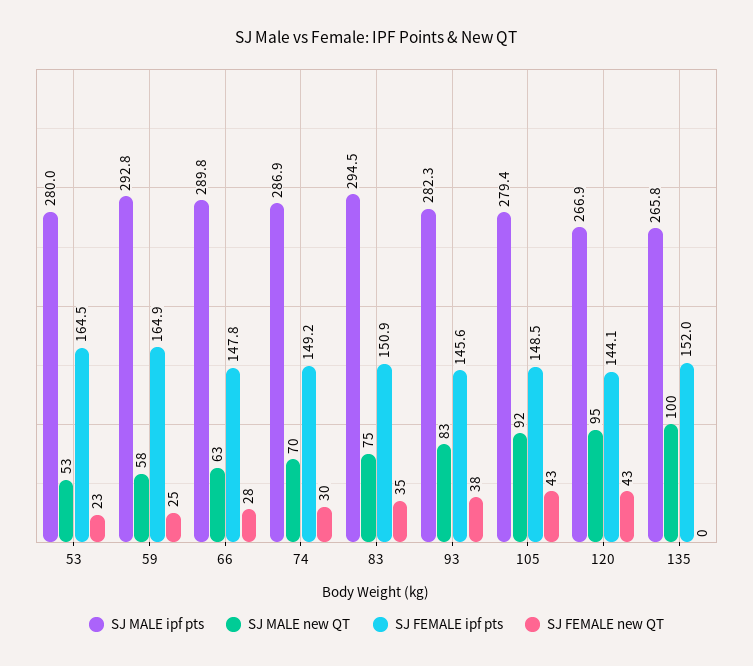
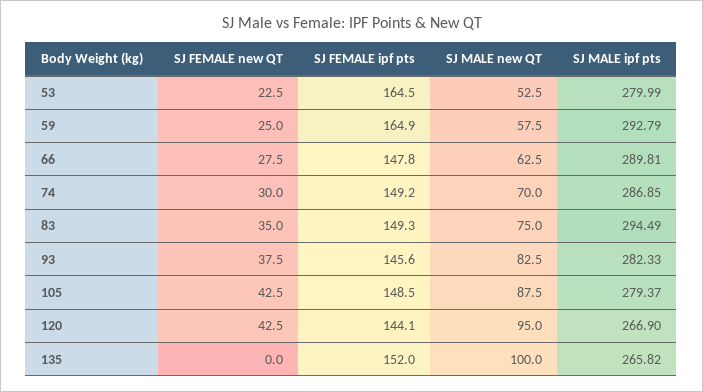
SJ FEMALE ipf pts, 83: 150.9 -> 149.3
SJ MALE new QT, 105: 92 -> 87.5

